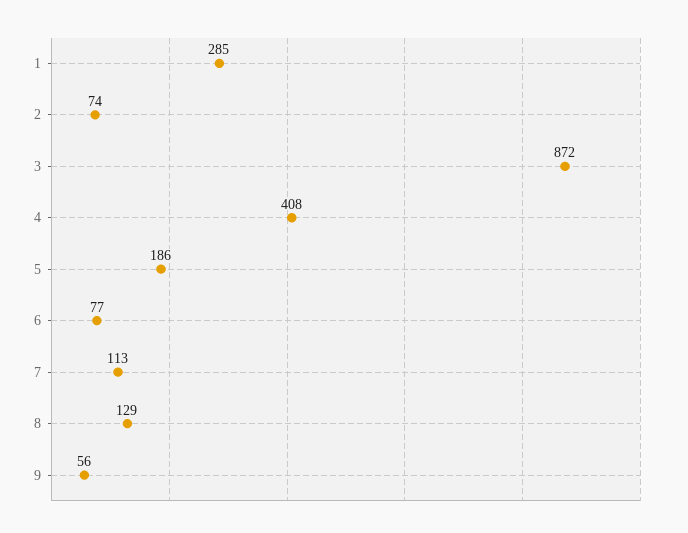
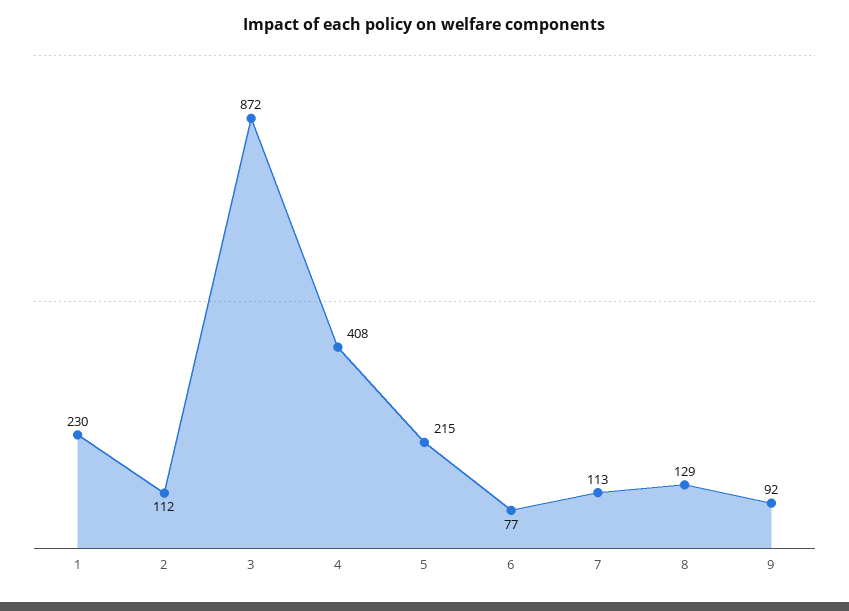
1: 285 -> 230
2: 74 -> 112
5: 186 -> 215
9: 56 -> 92

